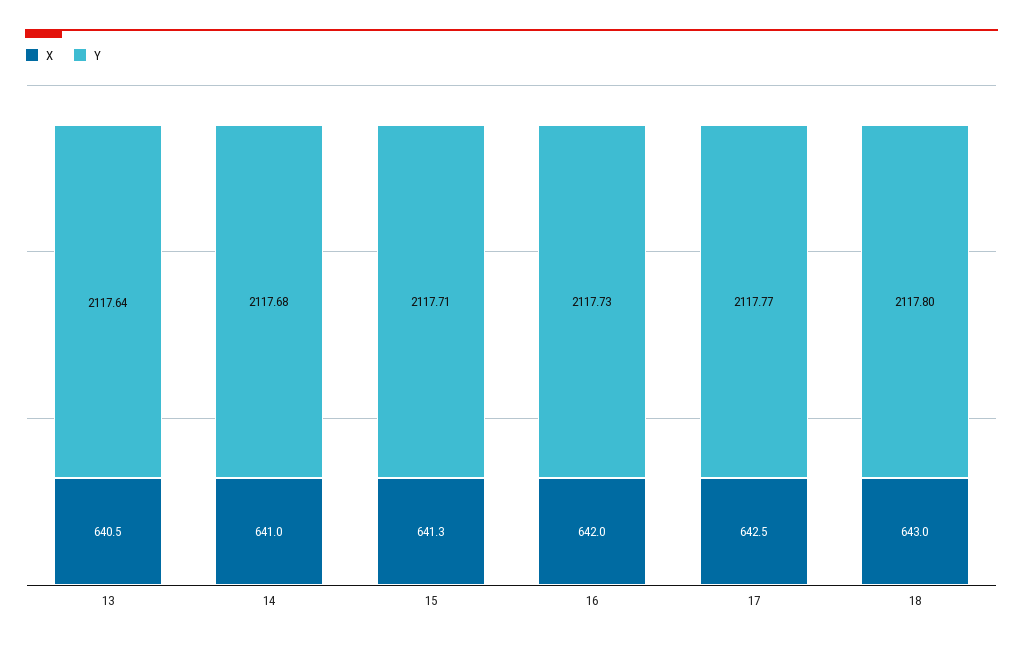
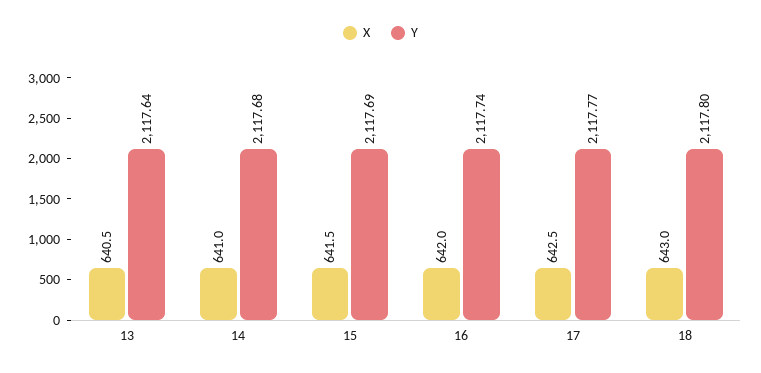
X, 15: 641.3 -> 641.5
Y, 15: 2117.71 -> 2117.69
Y, 16: 2117.73 -> 2117.74

